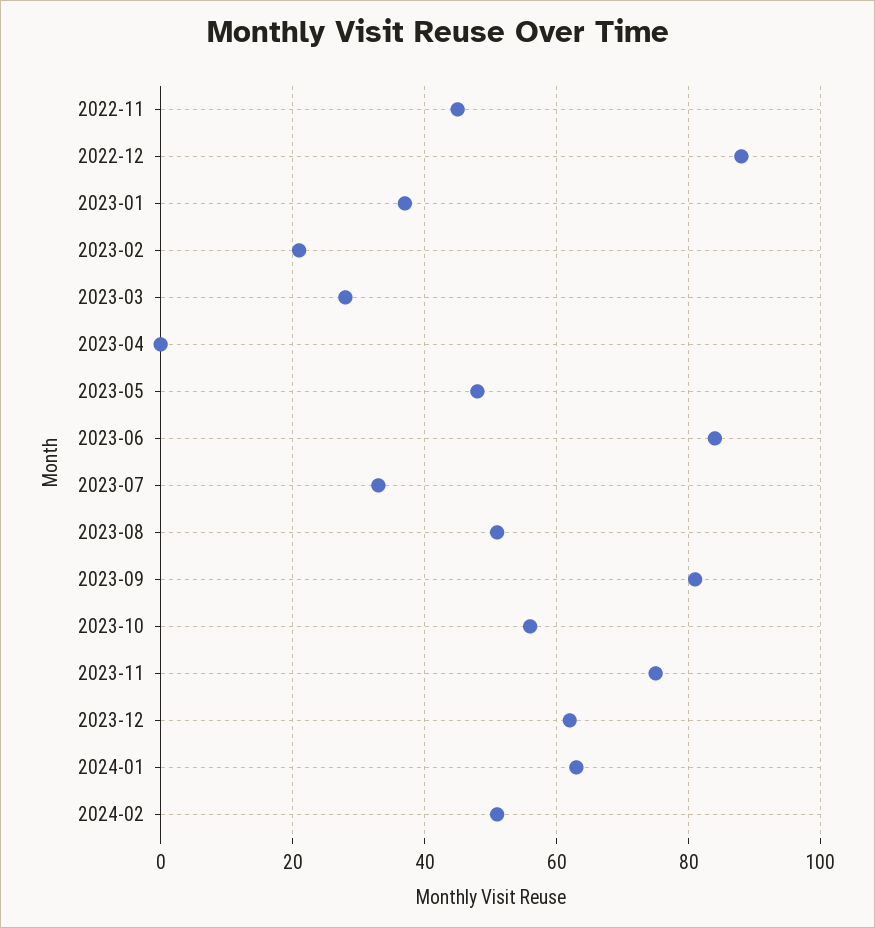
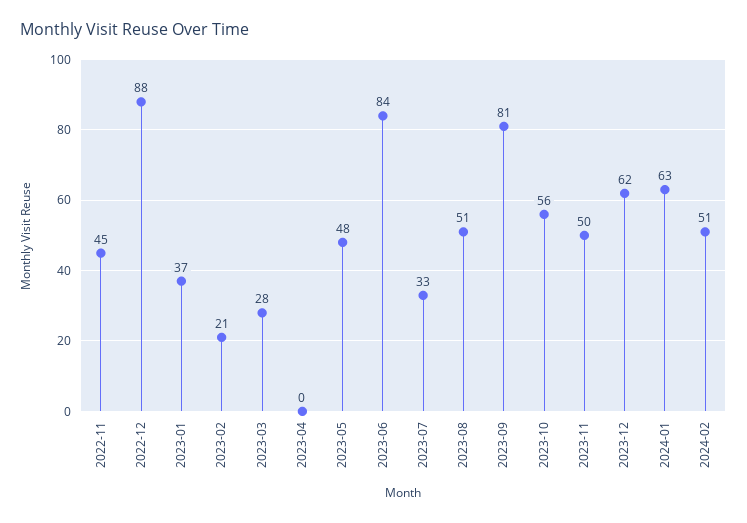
2023-11: 75 -> 50

